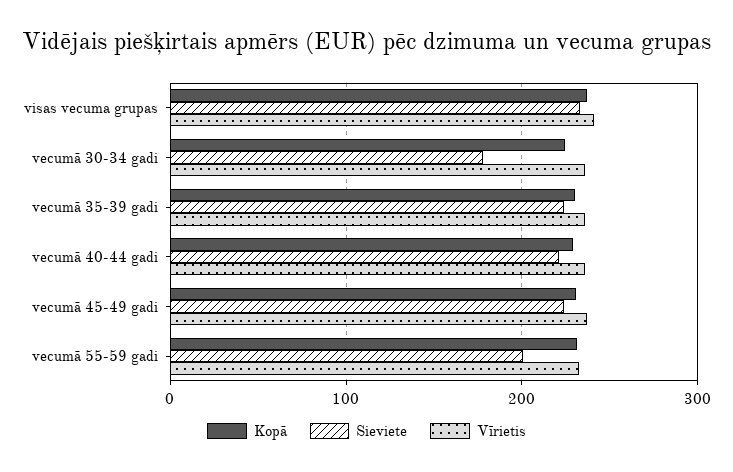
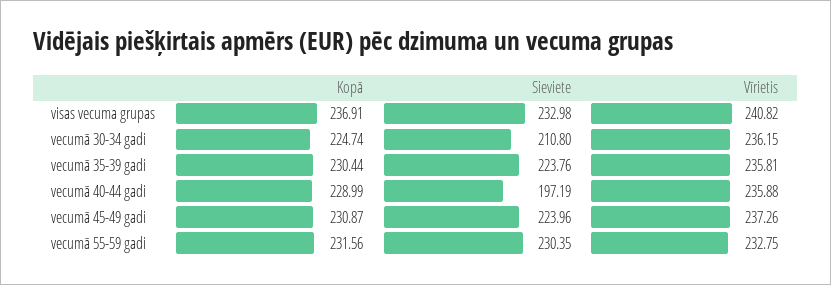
Sieviete, vecumā 30-34 gadi: 180 -> 210.8
Sieviete, vecumā 40-44 gadi: 220 -> 197.19
Sieviete, vecumā 55-59 gadi: 200 -> 230.35

